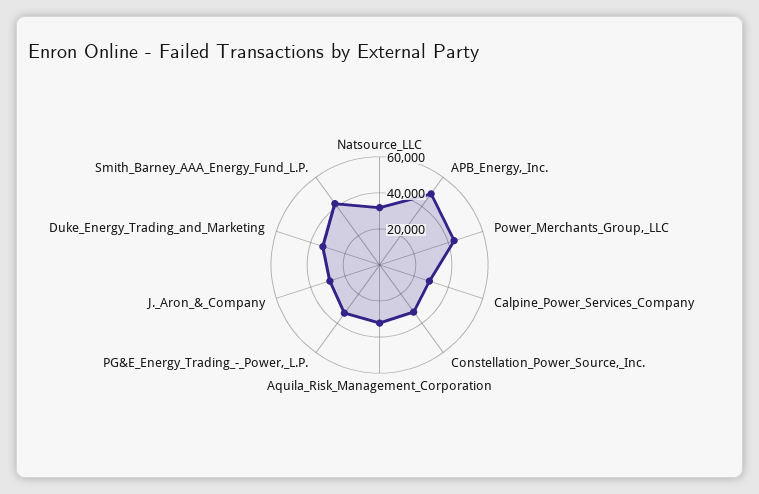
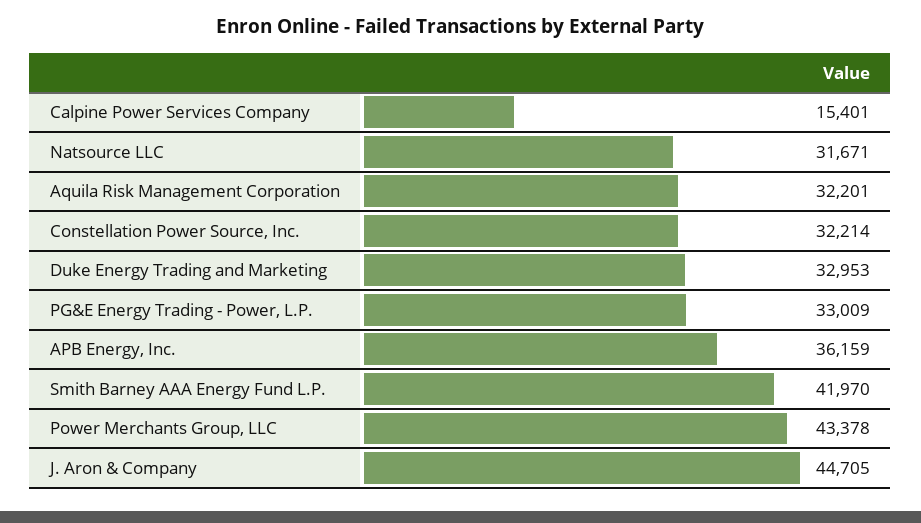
APB_Energy,_Inc.: 50000 -> 36159
Calpine_Power_Services_Company: 30000 -> 15401
J._Aron_&_Company: 30000 -> 44705

